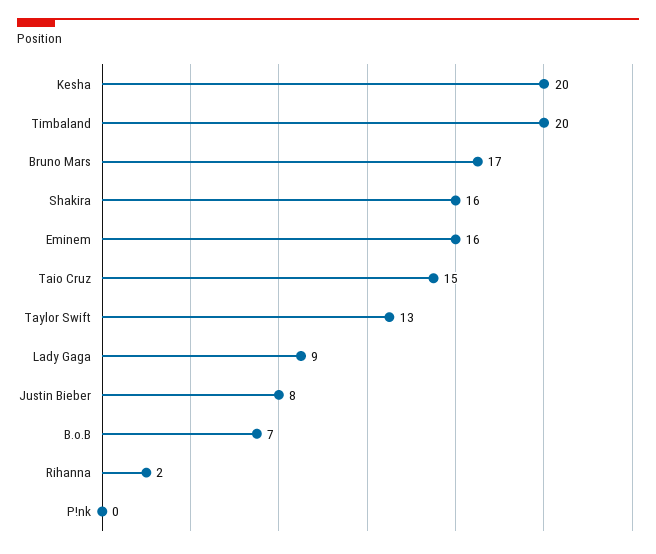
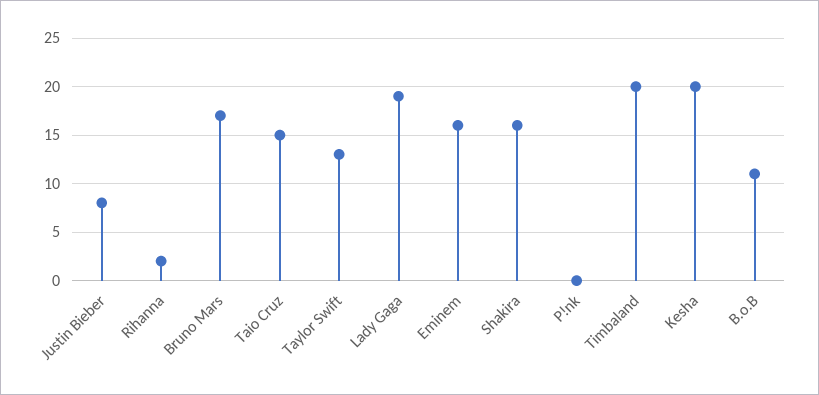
Lady Gaga: 9 -> 19
B.o.B: 7 -> 11

